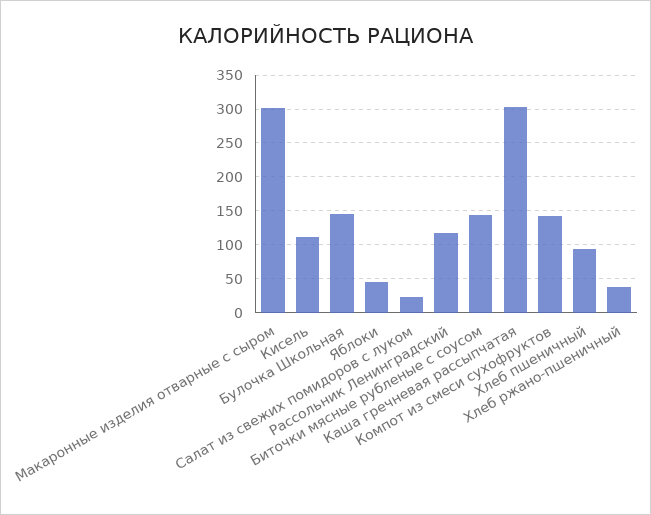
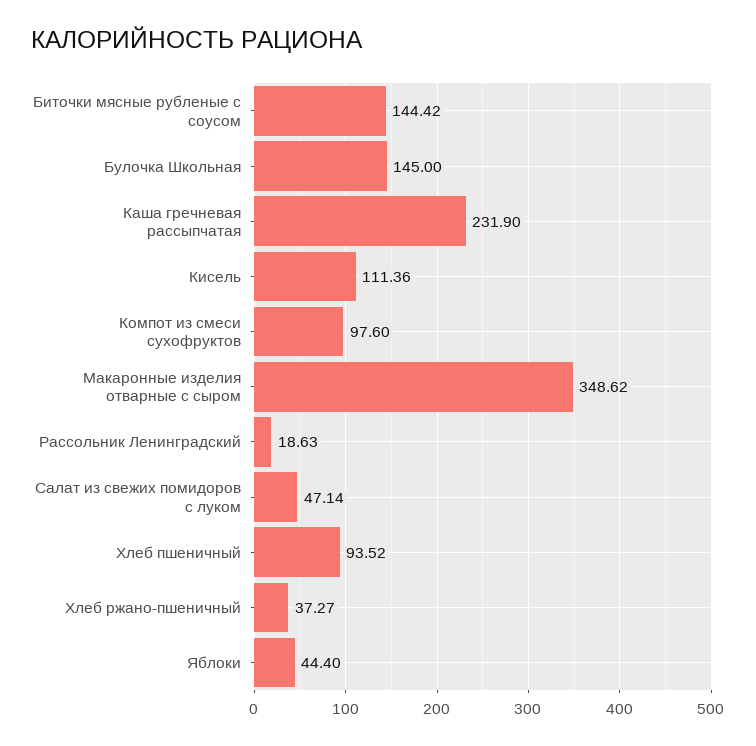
Макаронные изделия отварные с сыром: 300 -> 348.62
Салат из свежих помидоров с луком: 20 -> 47.14
Рассольник Ленинградский: 120 -> 18.63
Каша гречневая рассыпчатая: 300 -> 231.9
Компот из смеси сухофруктов: 140 -> 97.6

